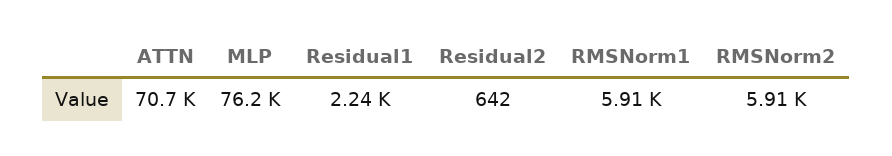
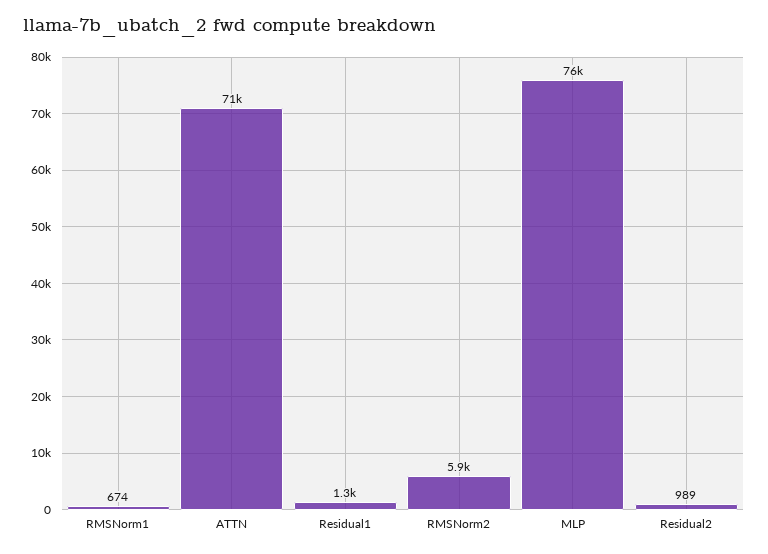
Residual1: 2240 -> 1300
Residual2: 642 -> 989
RMSNorm1: 5910 -> 674

